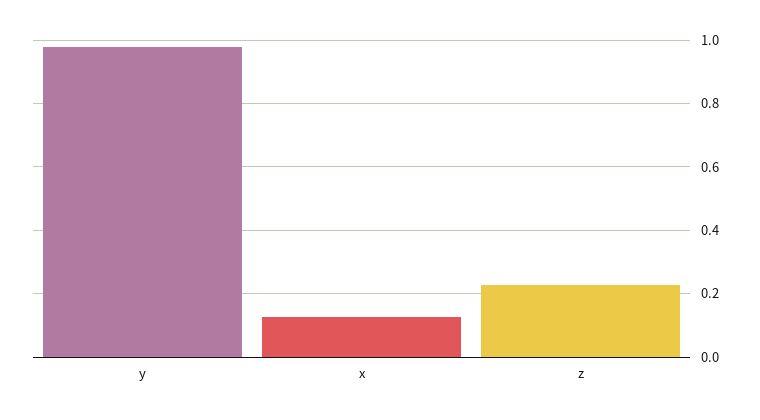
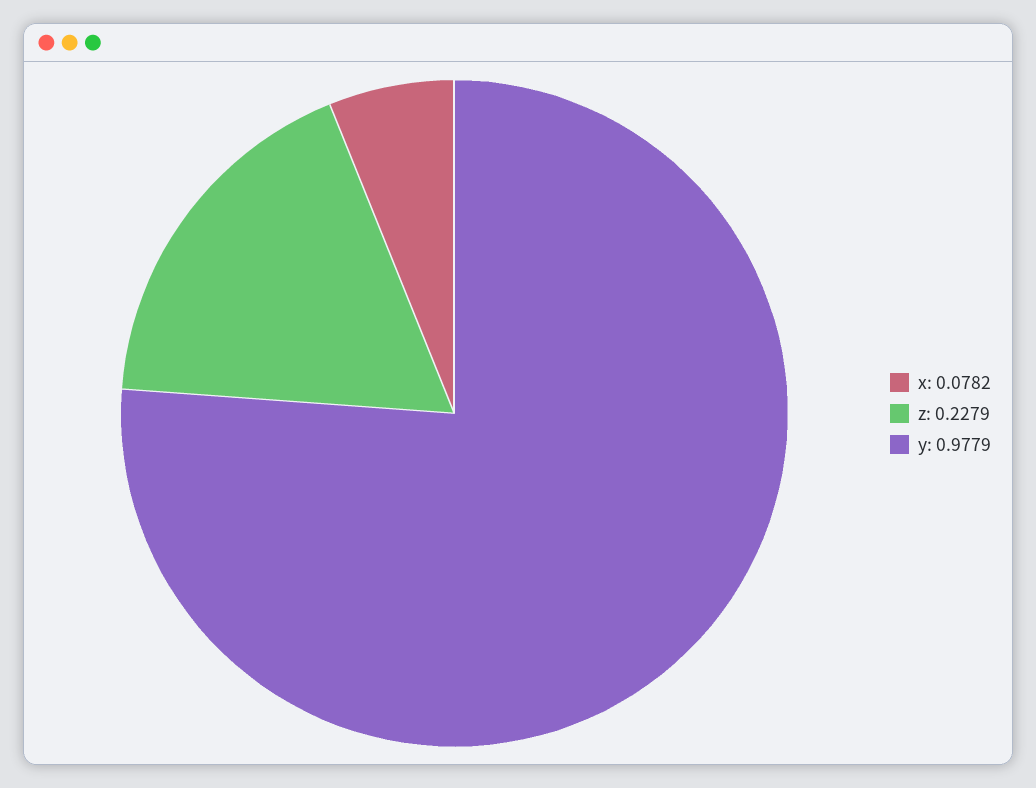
x: 0.12 -> 0.0782

